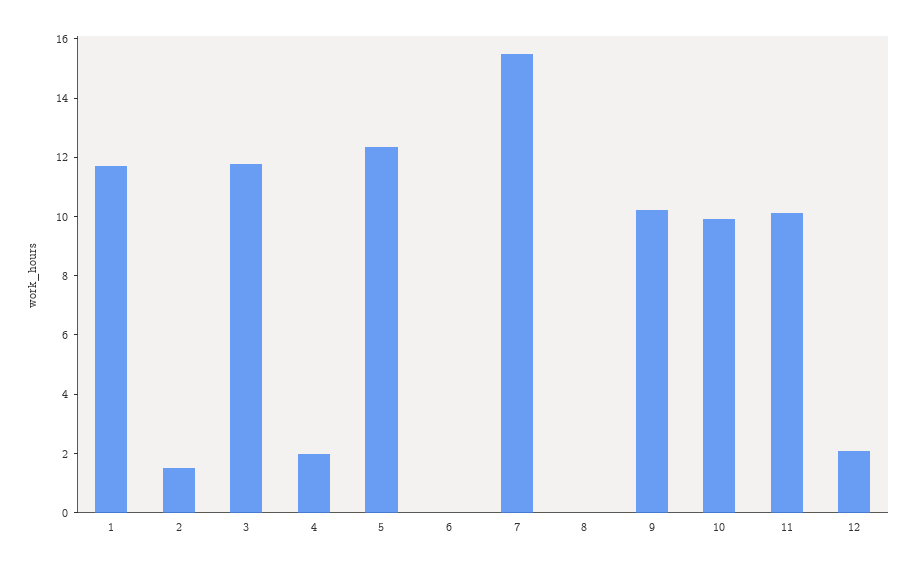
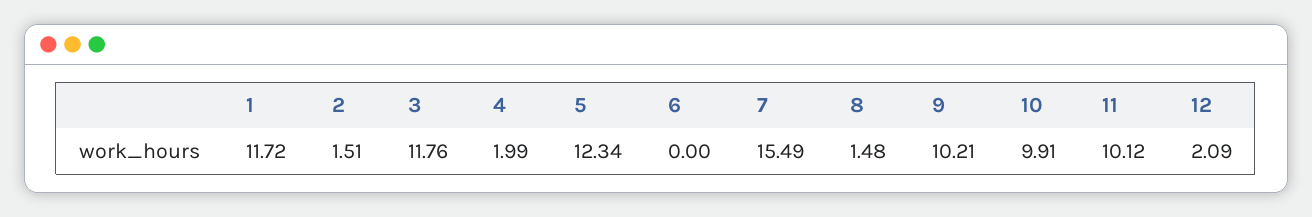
8: 0 -> 1.48

